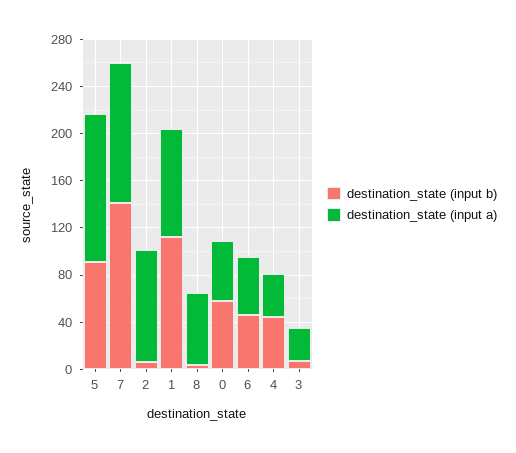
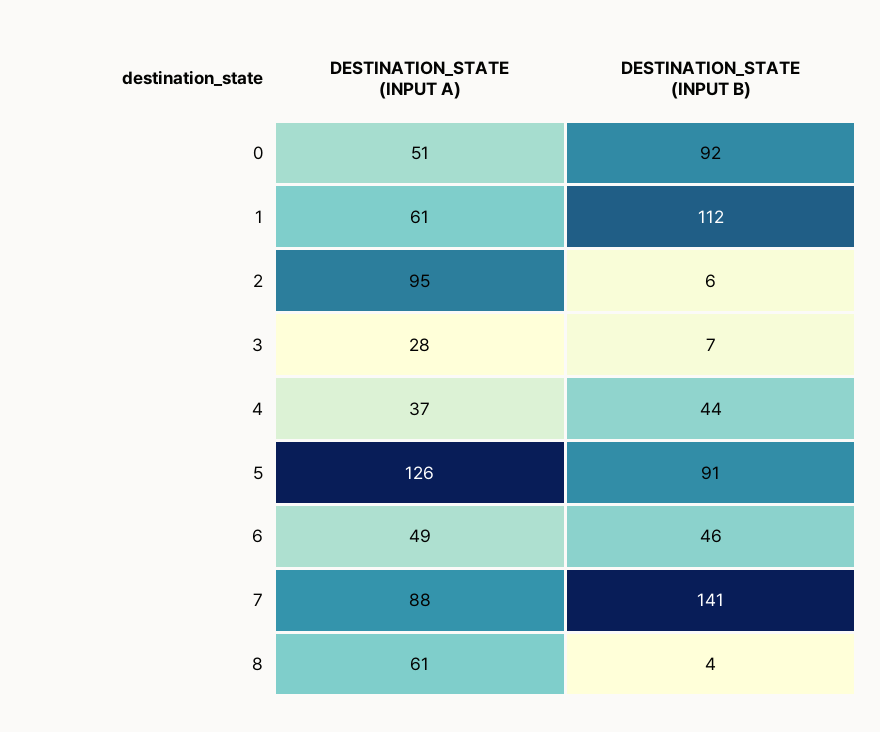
destination_state (input a), 7: 120 -> 88
destination_state (input a), 1: 90 -> 61
destination_state (input b), 0: 60 -> 92

